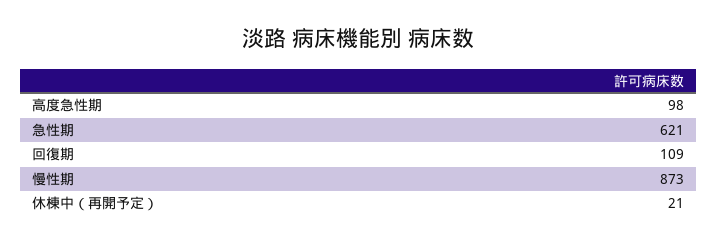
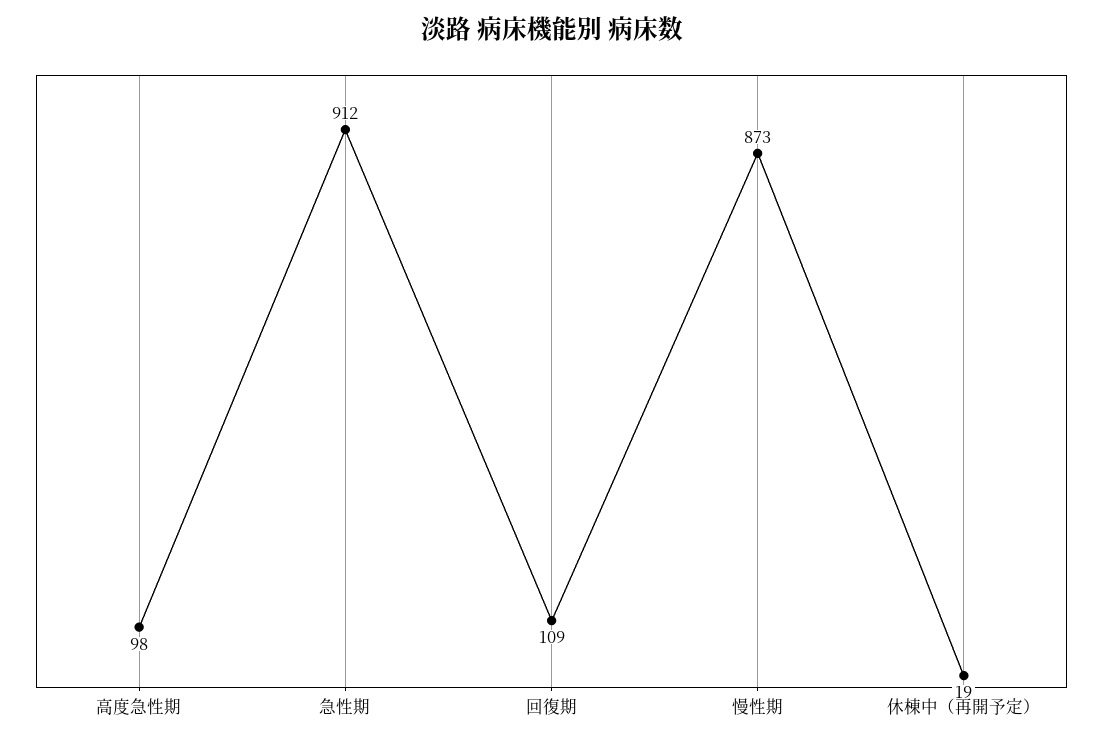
急性期: 621 -> 912
休棟中（再開予定）: 21 -> 19

